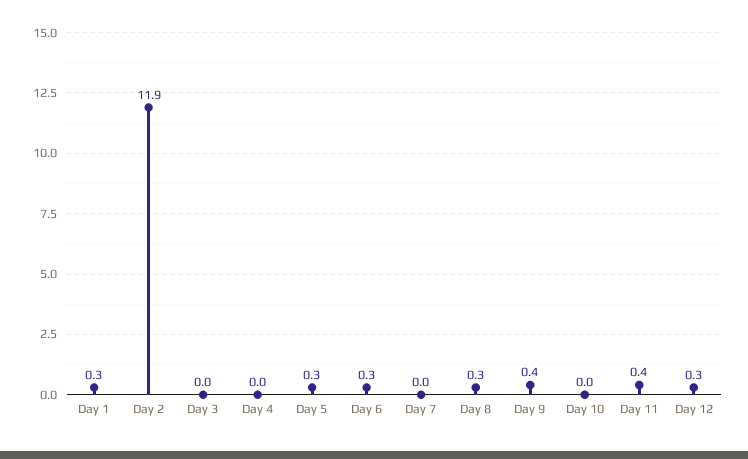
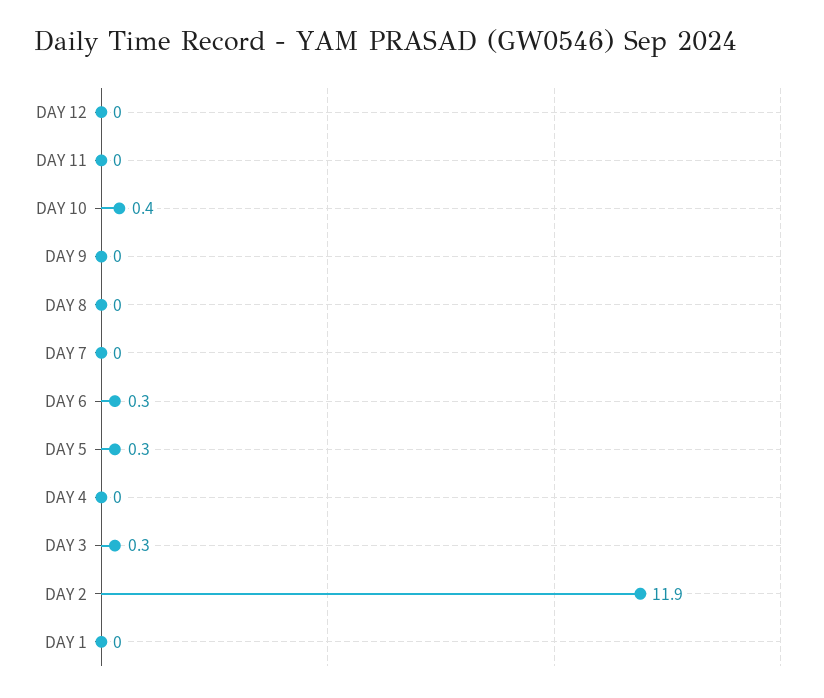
Day 1: 0.3 -> 0
Day 3: 0 -> 0.3
Day 8: 0.3 -> 0
Day 9: 0.4 -> 0
Day 10: 0 -> 0.4
Day 11: 0.4 -> 0
Day 12: 0.3 -> 0

